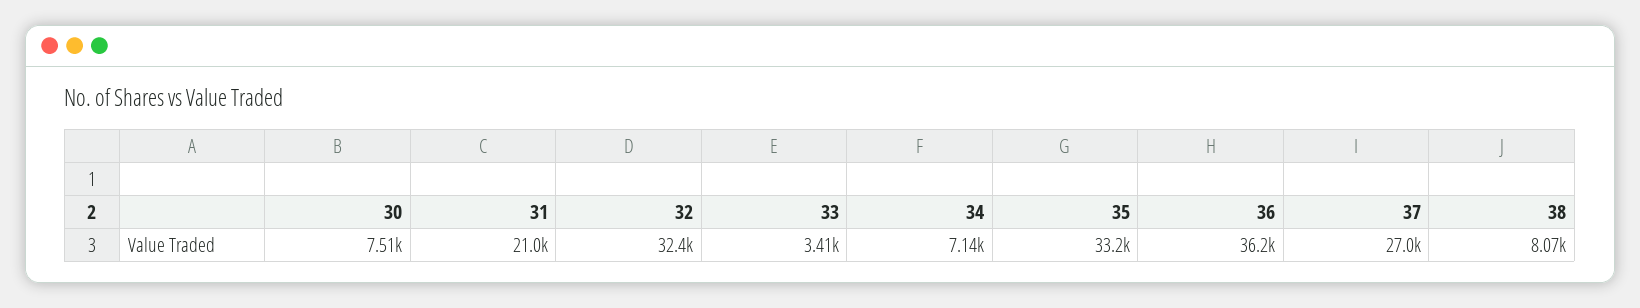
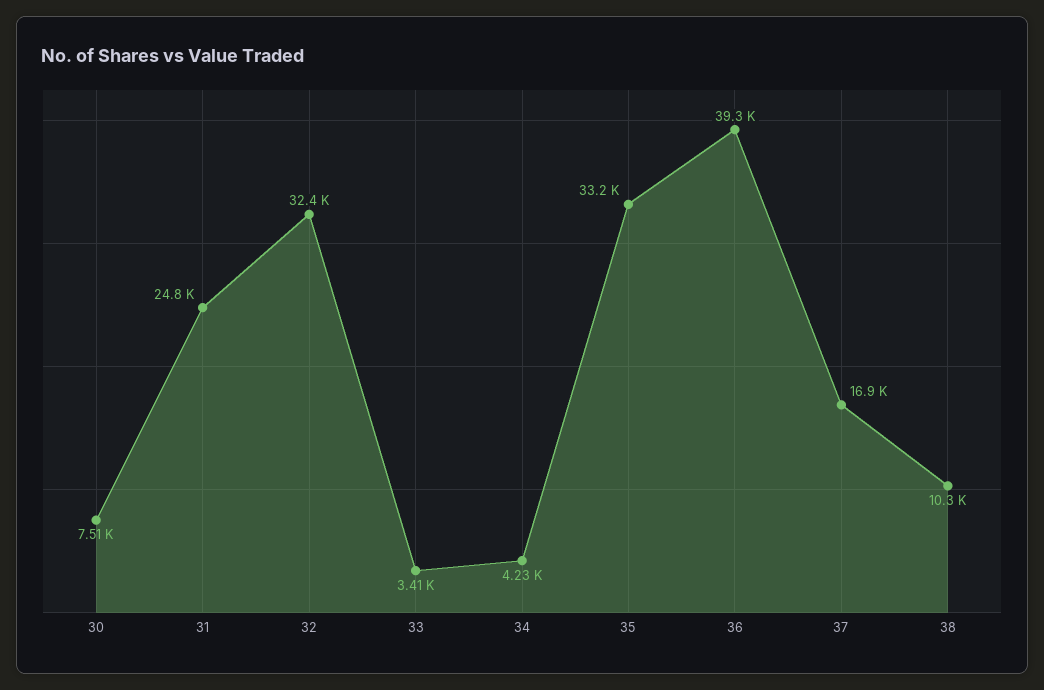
31: 21000 -> 24800
34: 7140 -> 4230
36: 36200 -> 39300
37: 27000 -> 16900
38: 8070 -> 10300

